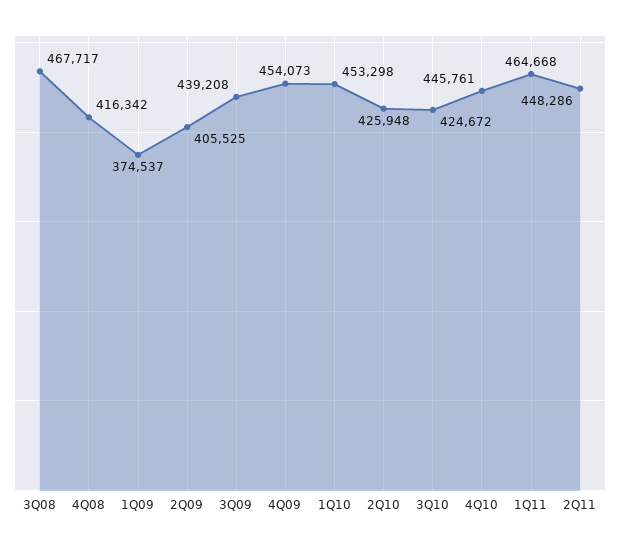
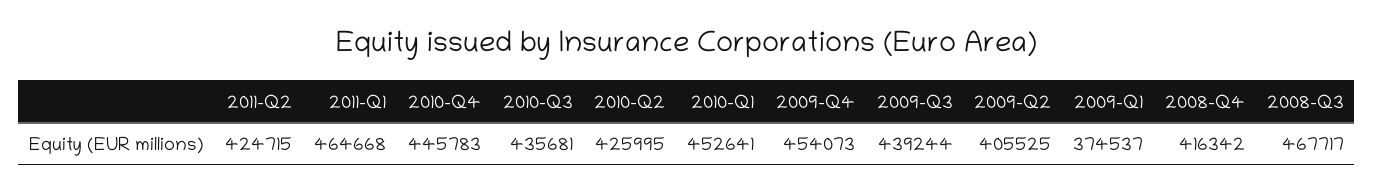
3Q09: 439208 -> 439244
1Q10: 453298 -> 452641
2Q10: 425948 -> 425995
3Q10: 424672 -> 435681
4Q10: 445761 -> 445783
2Q11: 448286 -> 424715

